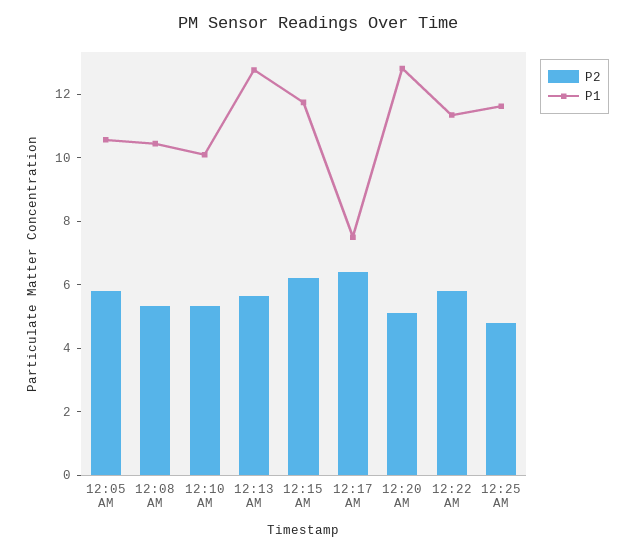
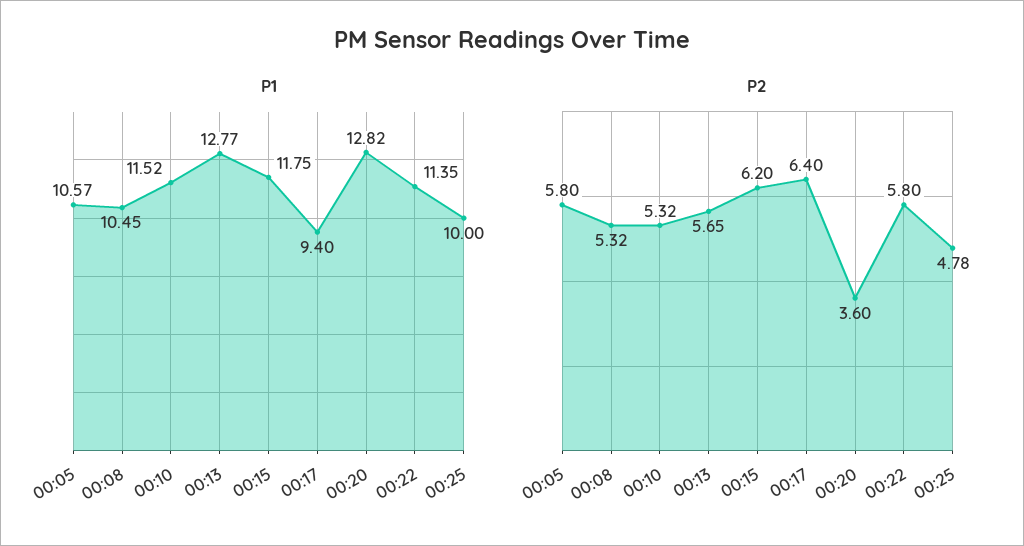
P1, 12:10 AM: 10 -> 11.52
P1, 12:17 AM: 7.5 -> 9.4
P2, 12:20 AM: 5 -> 3.6
P1, 12:25 AM: 11.5 -> 10

